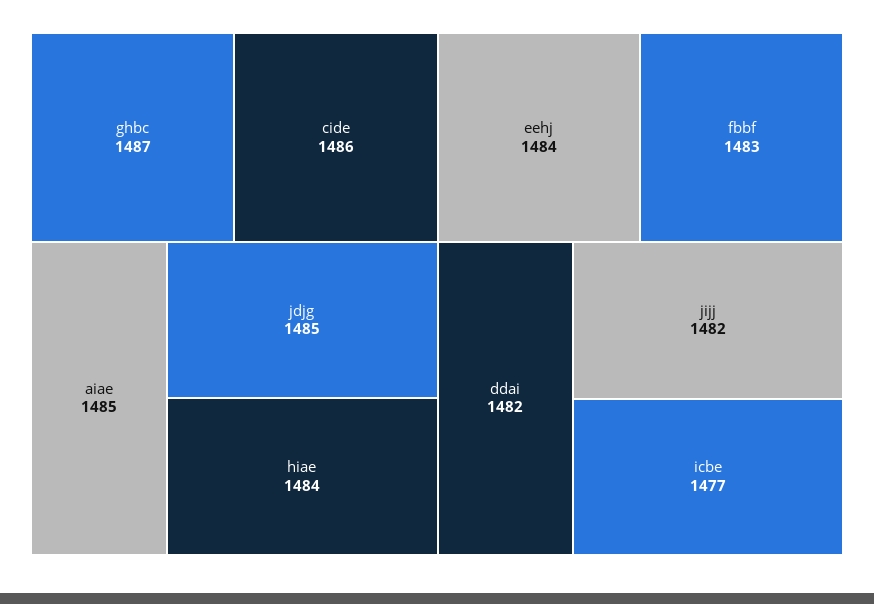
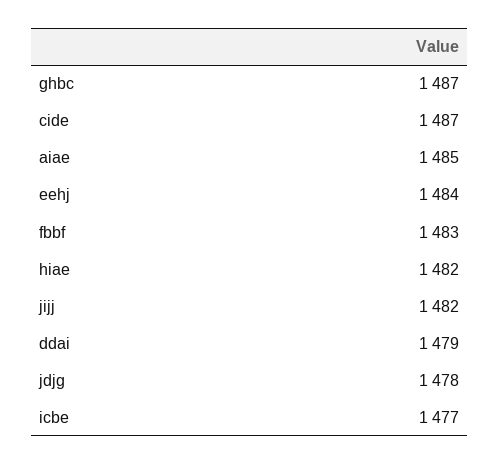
cide: 1486 -> 1487
jdjg: 1485 -> 1478
hiae: 1484 -> 1482
ddai: 1482 -> 1479

